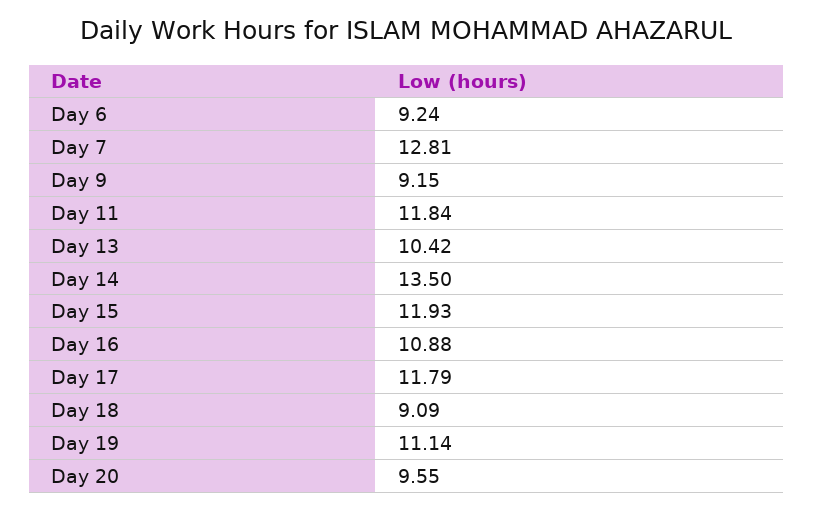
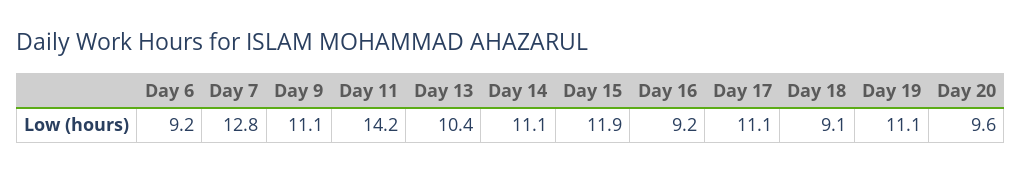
Day 9: 9.15 -> 11.1
Day 11: 11.84 -> 14.2
Day 14: 13.5 -> 11.1
Day 16: 10.88 -> 9.2
Day 17: 11.79 -> 11.1

